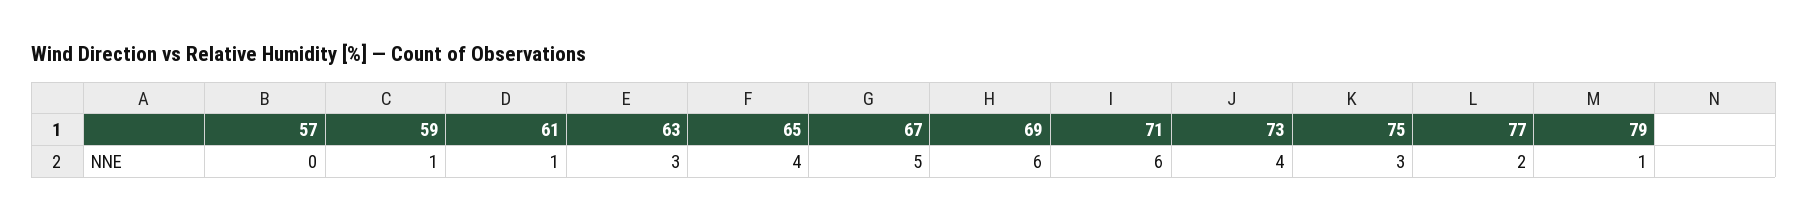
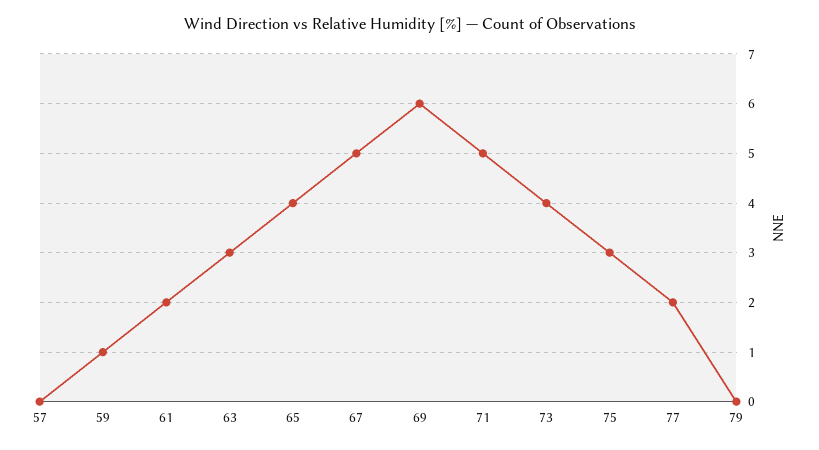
61: 1 -> 2
71: 6 -> 5
79: 1 -> 0

